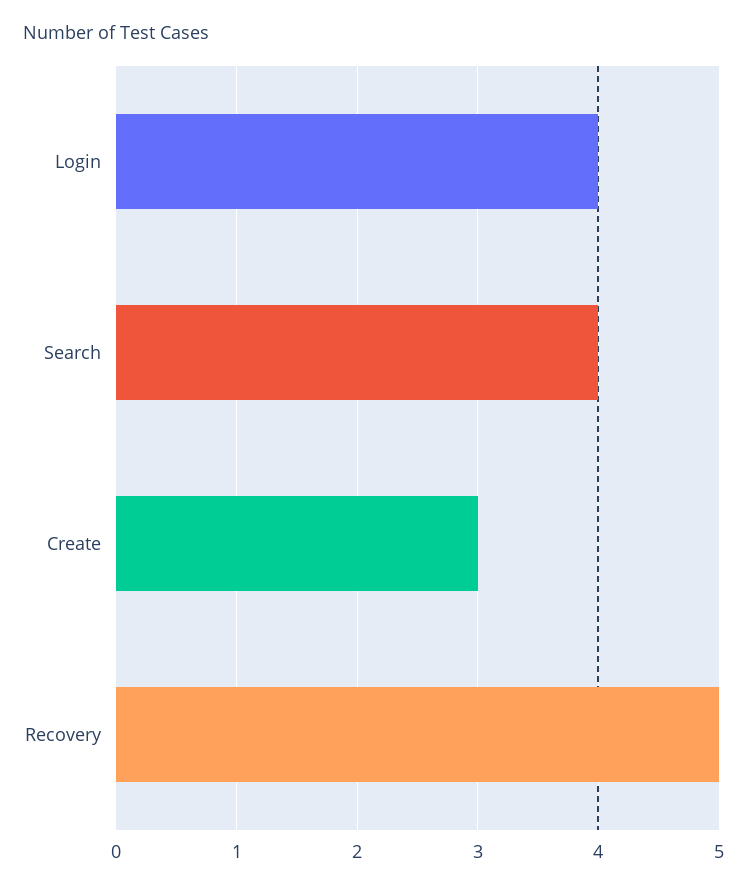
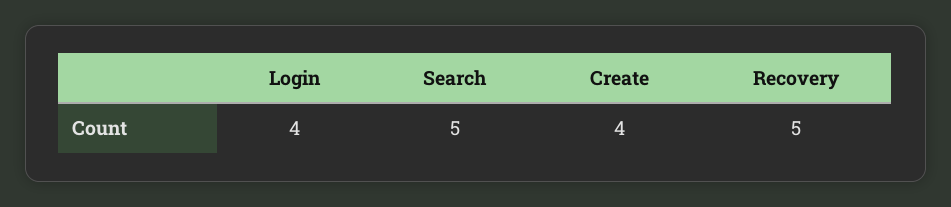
Search: 4 -> 5
Create: 3 -> 4

